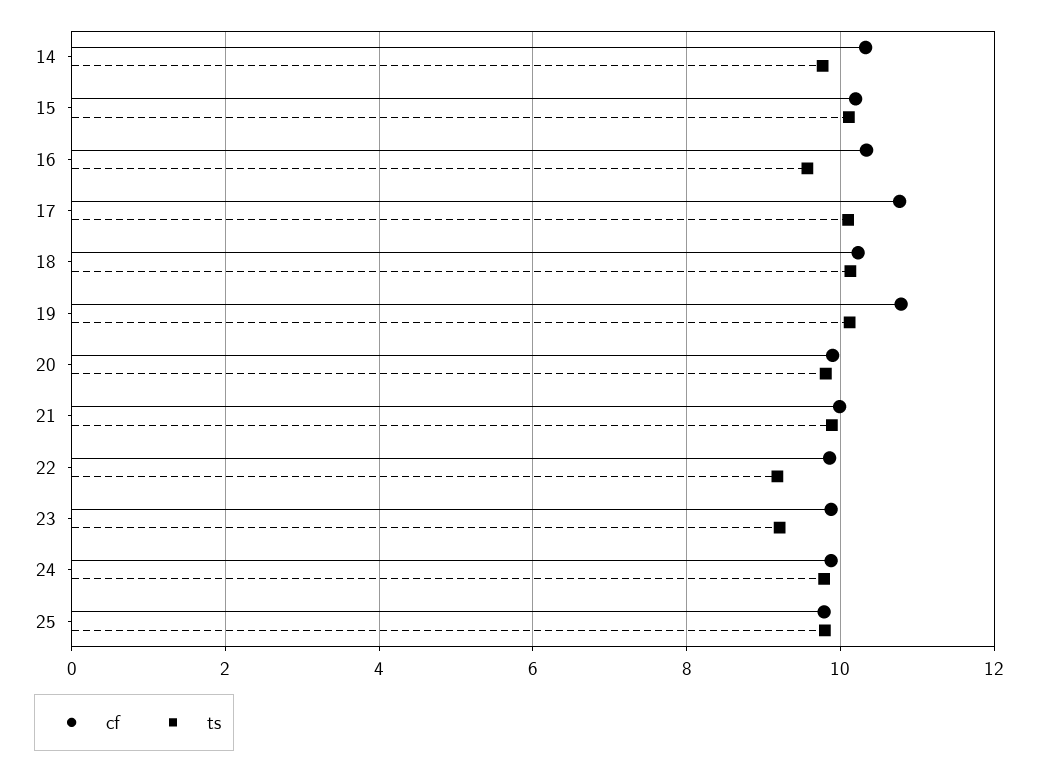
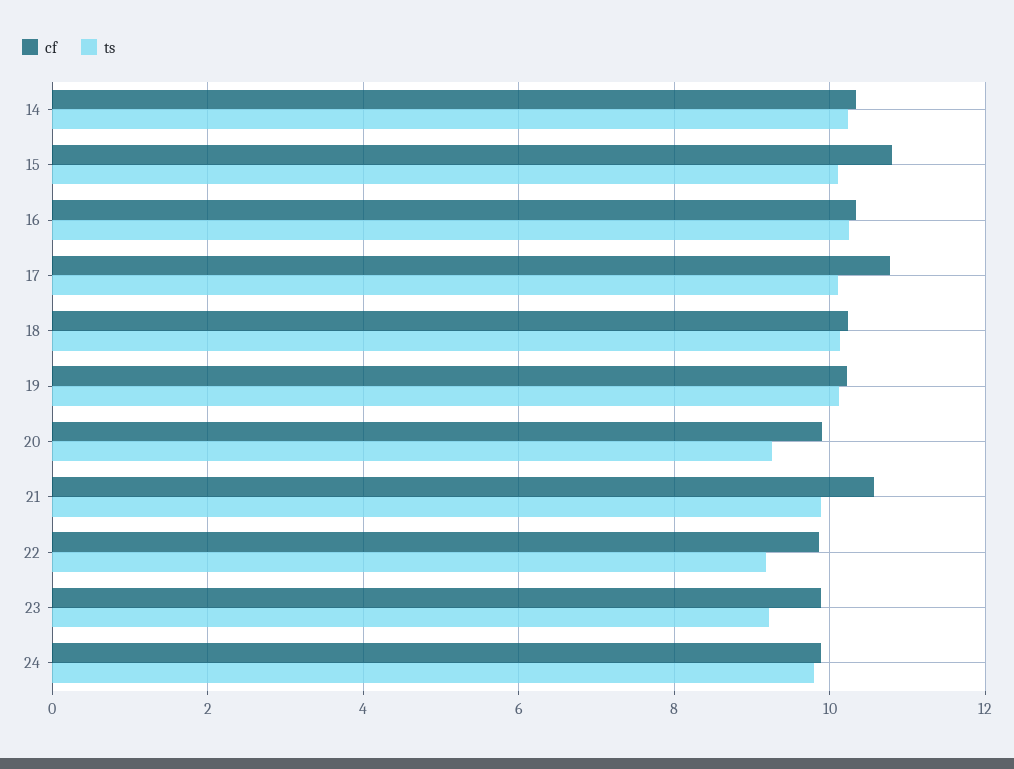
ts, 14: 9.8 -> 10.2
cf, 15: 10.2 -> 10.8
ts, 16: 9.6 -> 10.2
cf, 19: 10.8 -> 10.2
ts, 20: 9.8 -> 9.2
cf, 21: 10 -> 10.6
cf, 25: 9.8 -> none
ts, 25: 9.8 -> none

